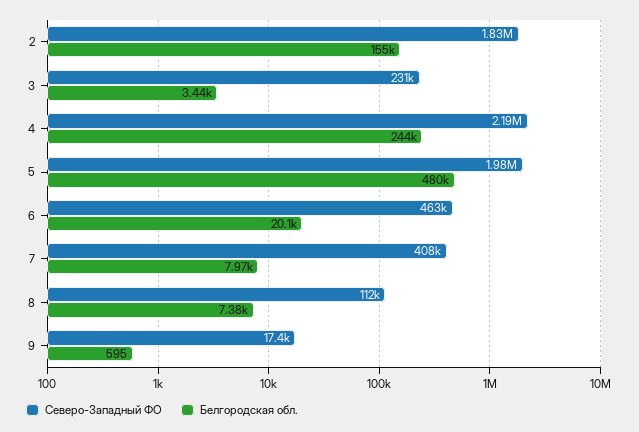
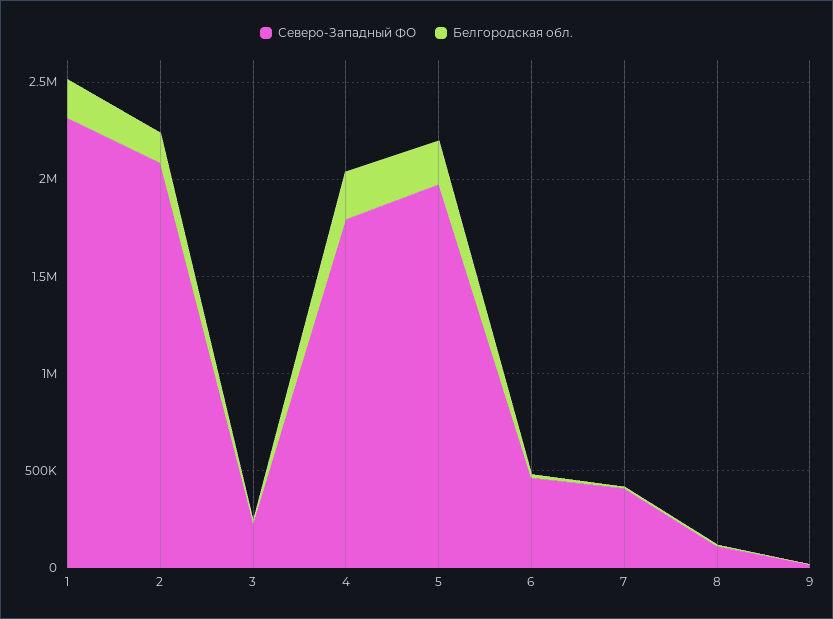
Северо-Западный ФО, 2: 1830000 -> 2100000
Северо-Западный ФО, 4: 2190000 -> 1800000
Белгородская обл., 5: 480000 -> 200000
Северо-Западный ФО, 1: none -> 2300000
Белгородская обл., 1: none -> 200000

